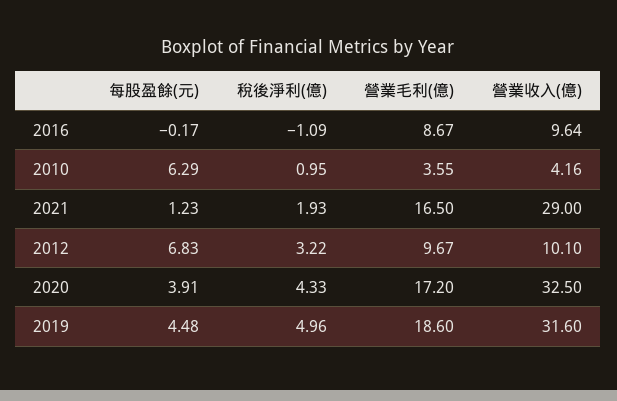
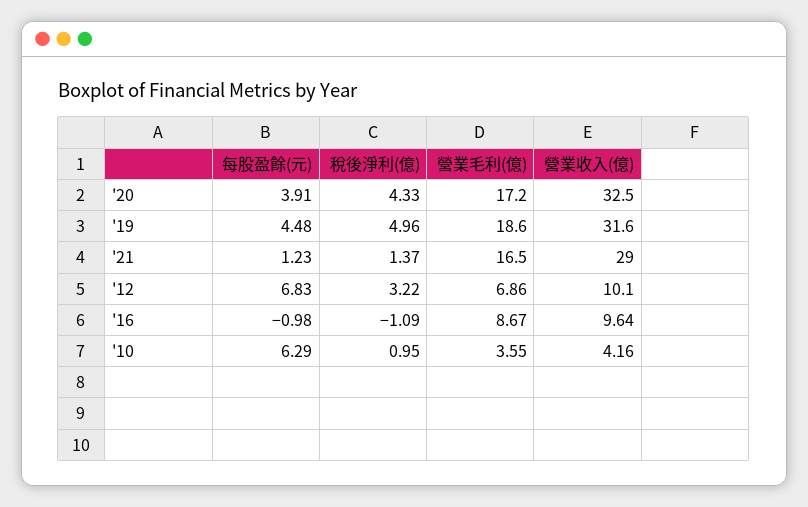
每股盈餘(元), 2016: -0.17 -> -0.98
稅後淨利(億), 2021: 1.93 -> 1.37
營業毛利(億), 2012: 9.67 -> 6.86

